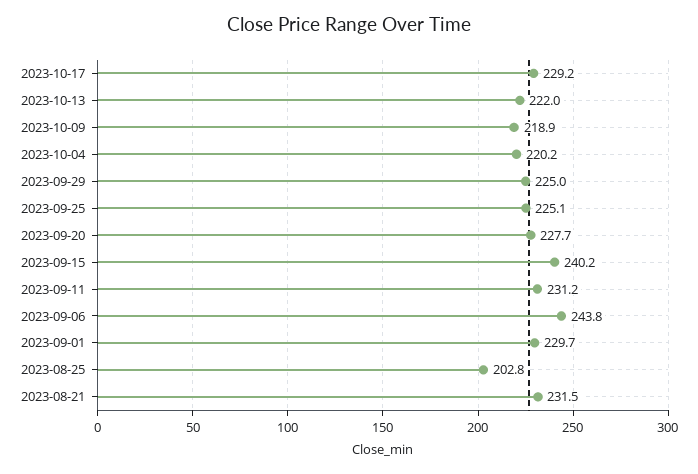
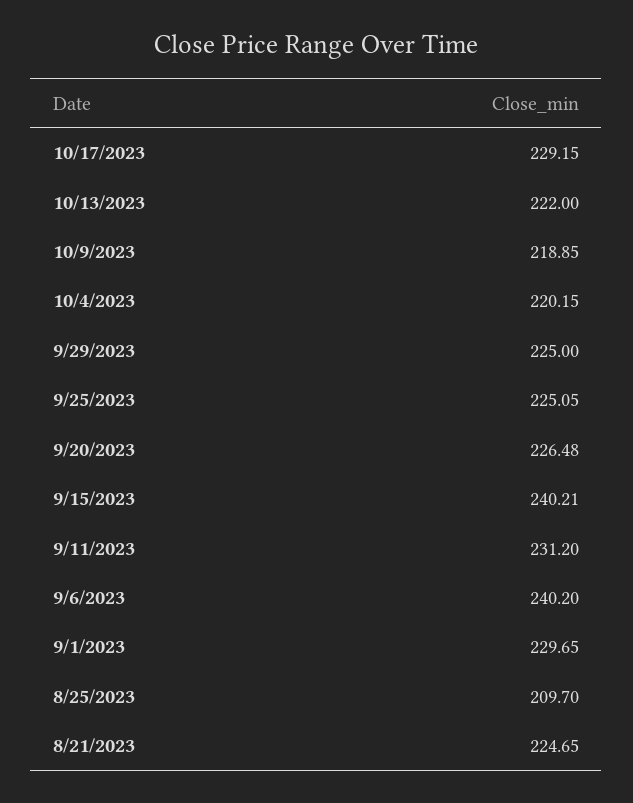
2023-09-20: 227.7 -> 226.48
2023-09-06: 243.8 -> 240.2
2023-08-25: 202.8 -> 209.7
2023-08-21: 231.5 -> 224.65

